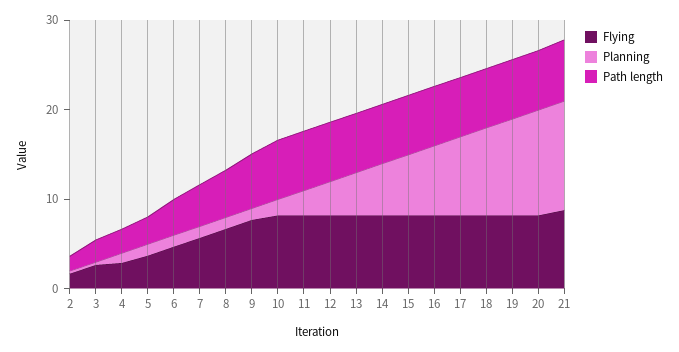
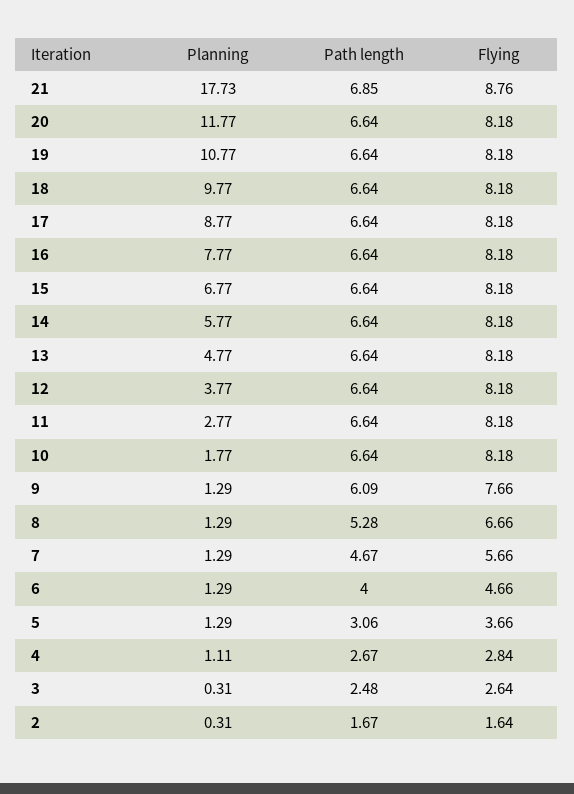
Planning, 21: 12 -> 17.73

